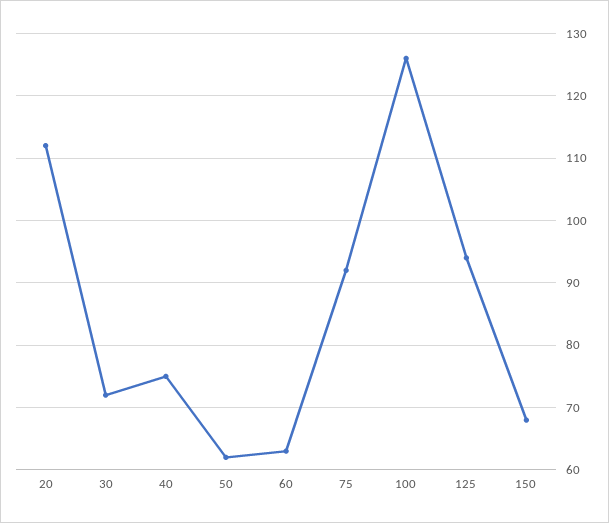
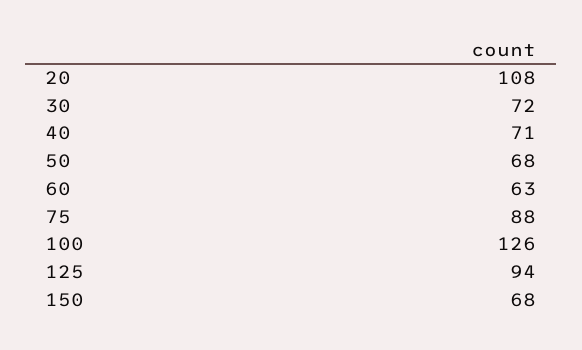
20: 112 -> 108
40: 75 -> 71
50: 62 -> 68
75: 92 -> 88

